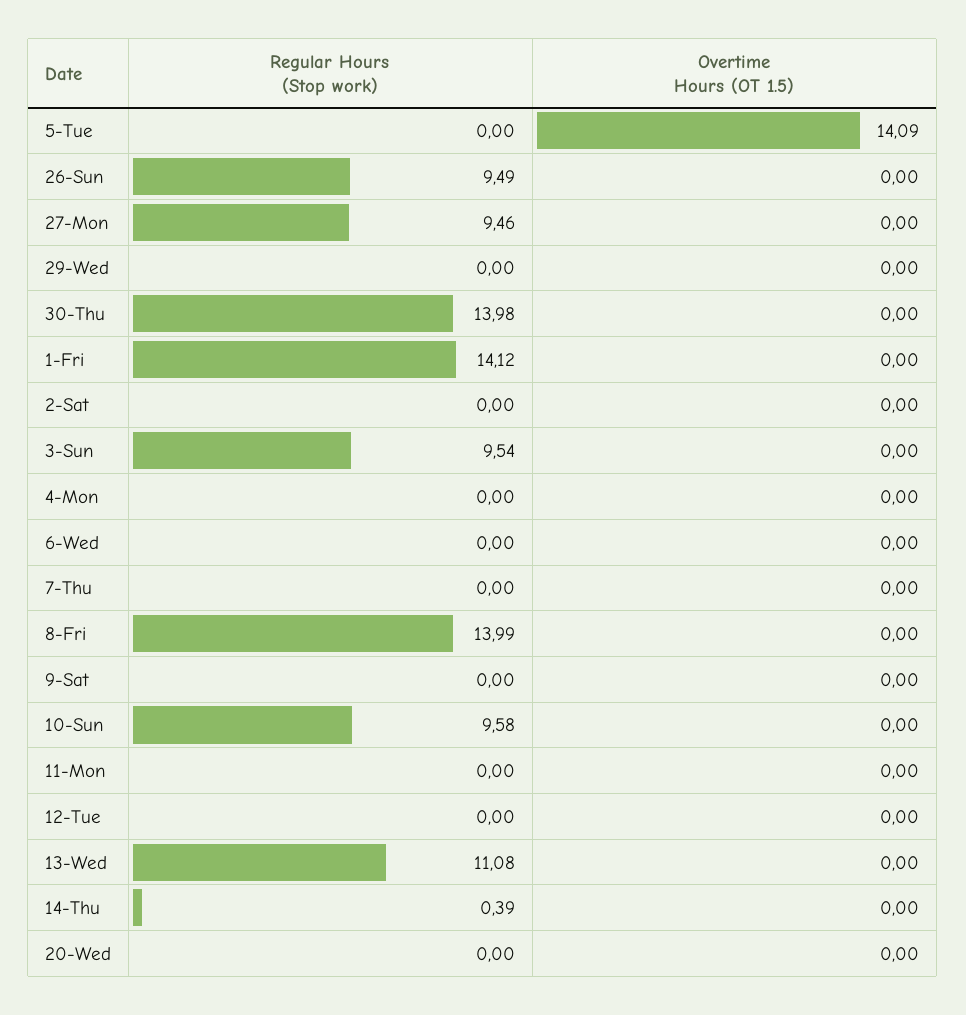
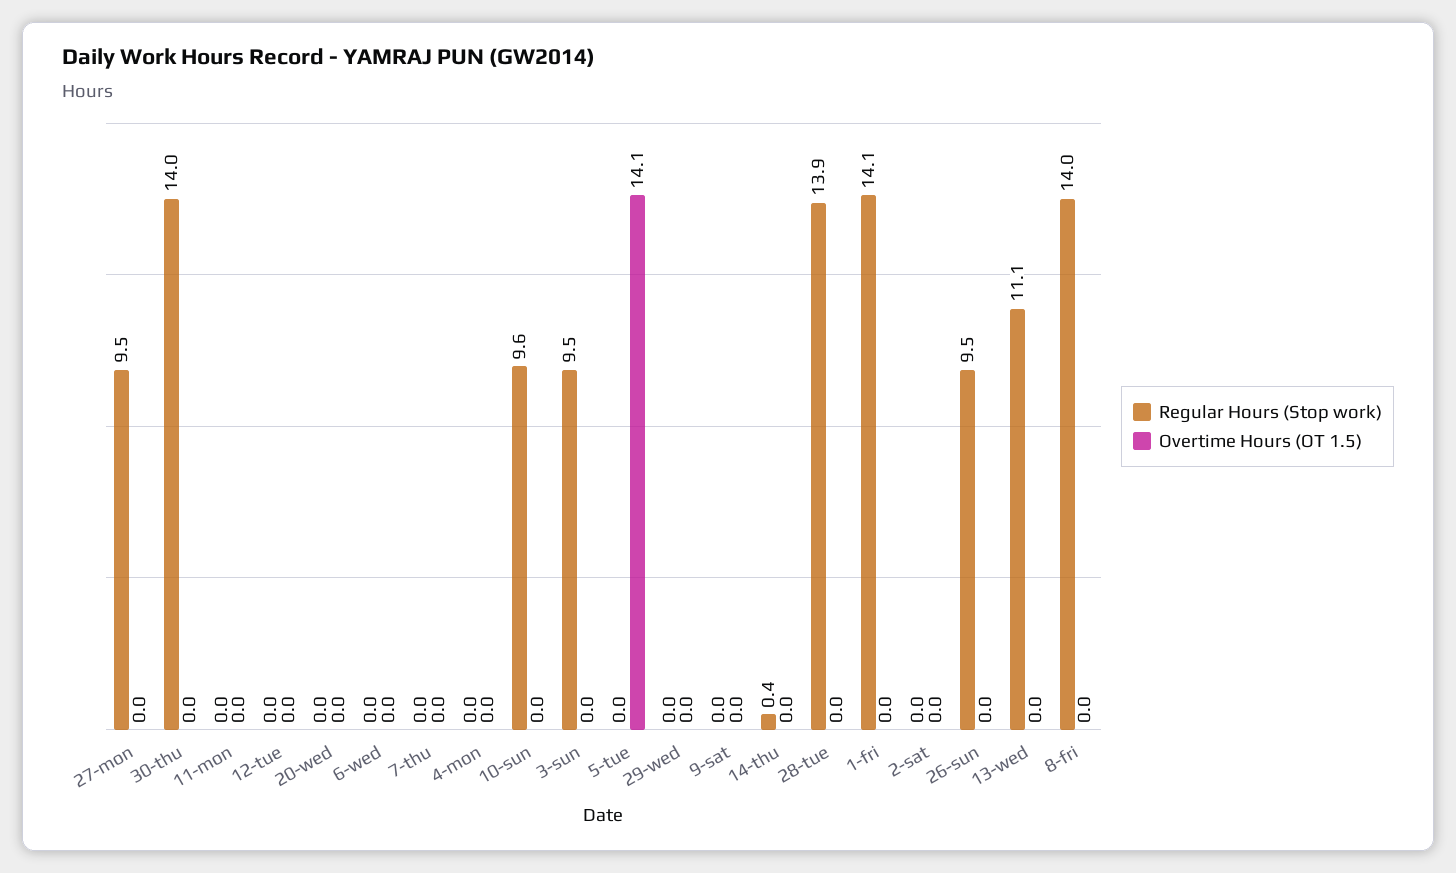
Regular Hours (Stop work), 28-tue: none -> 13.9
Overtime Hours (OT 1.5), 28-tue: none -> 0

